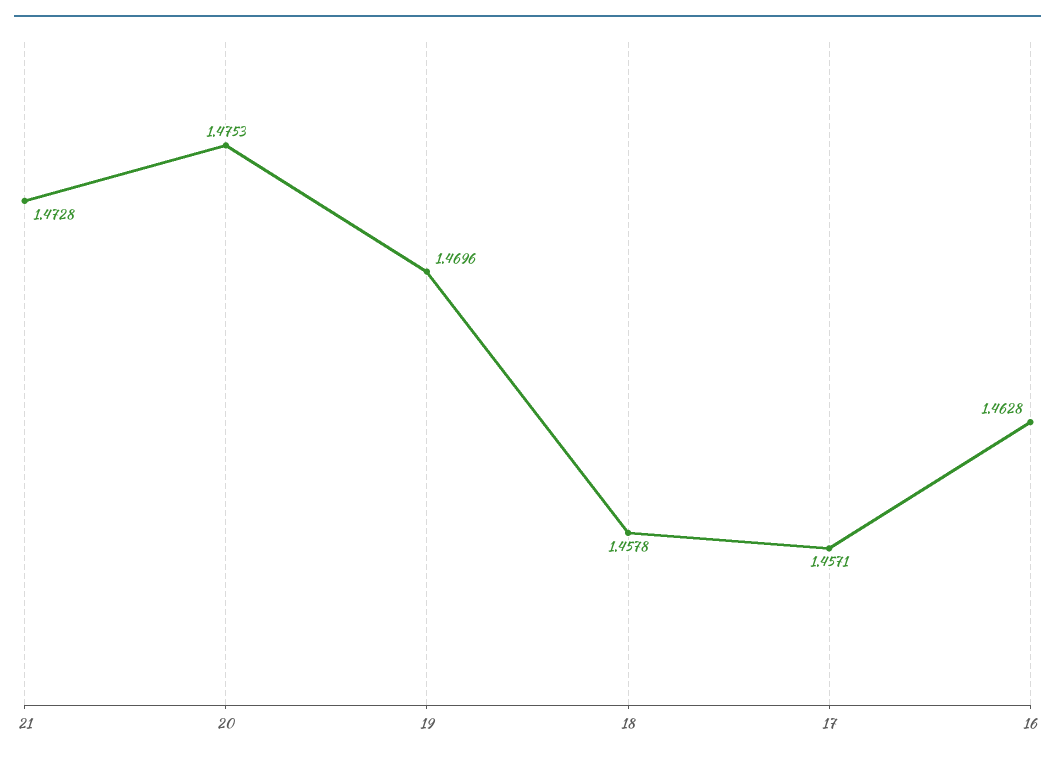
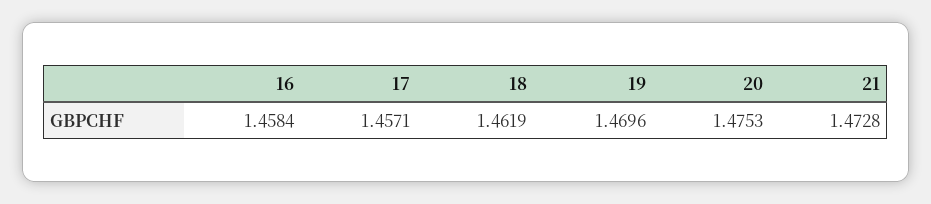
18: 1.4578 -> 1.4619
16: 1.4628 -> 1.4584

